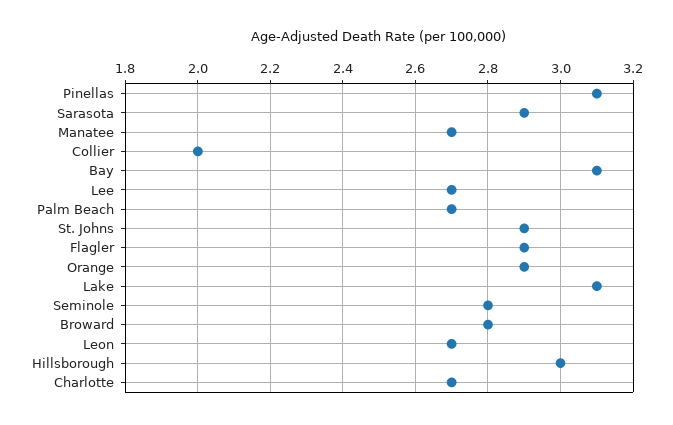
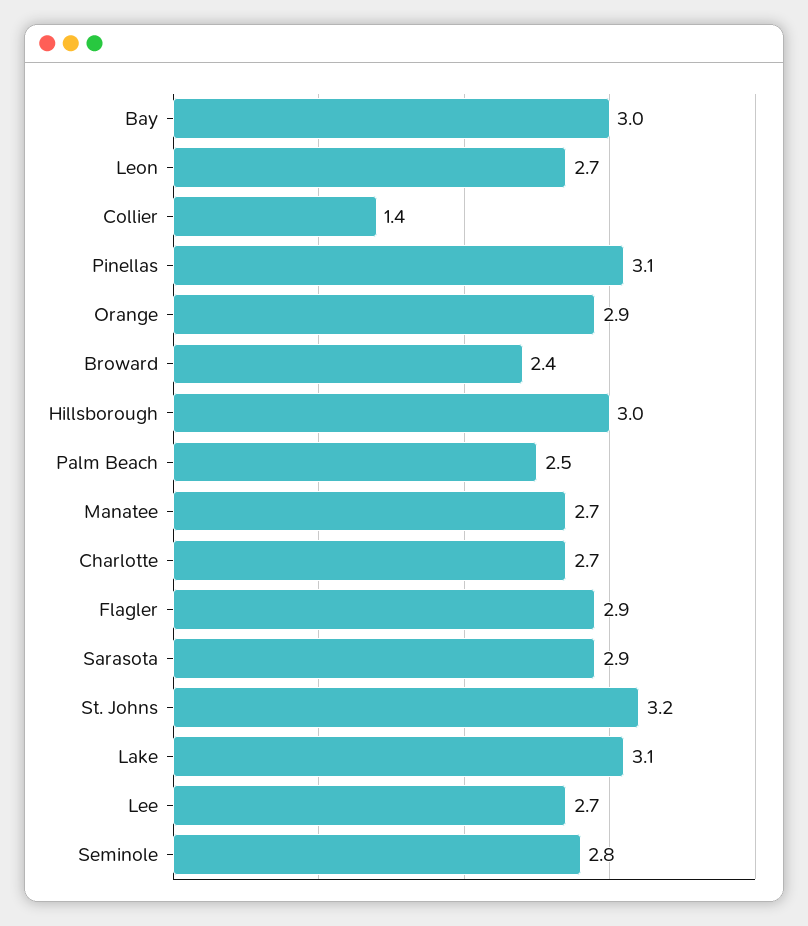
Collier: 2 -> 1.4
Bay: 3.1 -> 3
Palm Beach: 2.7 -> 2.5
St. Johns: 2.9 -> 3.2
Broward: 2.8 -> 2.4

